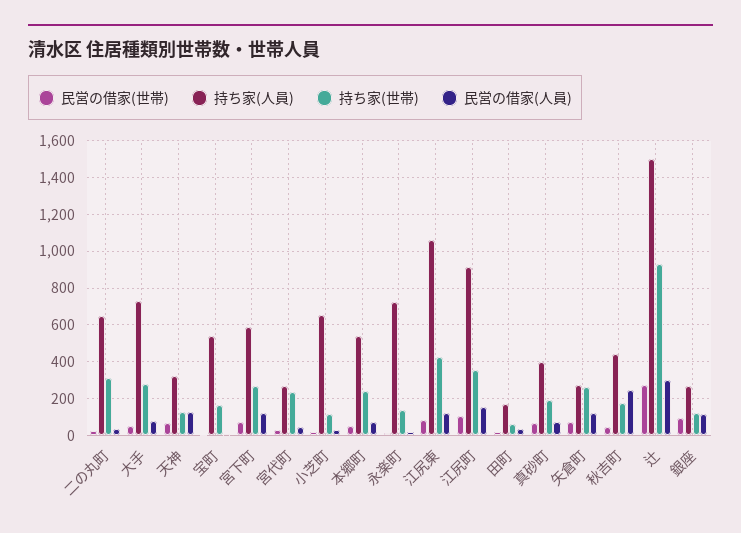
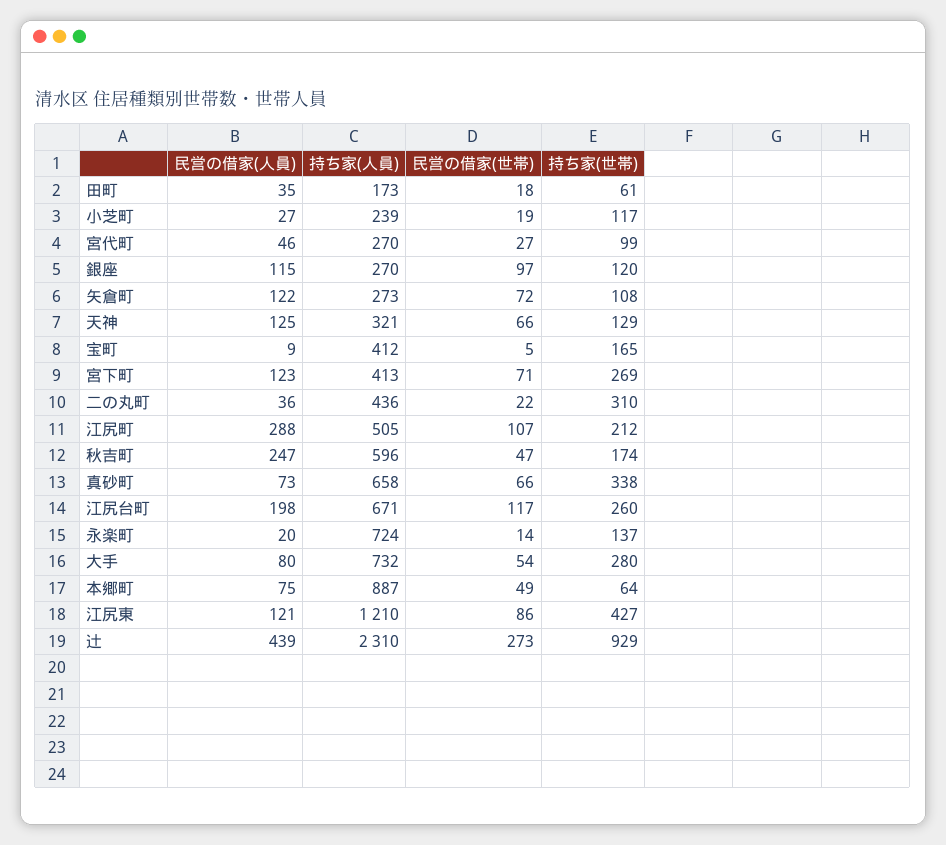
持ち家(人員), 二の丸町: 650 -> 436
持ち家(人員), 宝町: 550 -> 412
持ち家(人員), 宮下町: 600 -> 413
持ち家(世帯), 宮代町: 250 -> 99
持ち家(人員), 小芝町: 650 -> 239
持ち家(人員), 本郷町: 550 -> 887
持ち家(世帯), 本郷町: 250 -> 64
持ち家(人員), 江尻東: 1050 -> 1210
持ち家(人員), 江尻町: 900 -> 505
持ち家(世帯), 江尻町: 350 -> 212
民営の借家(人員), 江尻町: 150 -> 288
持ち家(人員), 真砂町: 400 -> 658
持ち家(世帯), 真砂町: 200 -> 338
持ち家(世帯), 矢倉町: 250 -> 108
持ち家(人員), 秋吉町: 450 -> 596
持ち家(人員), 辻: 1500 -> 2310
民営の借家(人員), 辻: 300 -> 439
民営の借家(人員), 江尻台町: none -> 198
持ち家(人員), 江尻台町: none -> 671
民営の借家(世帯), 江尻台町: none -> 117
持ち家(世帯), 江尻台町: none -> 260

